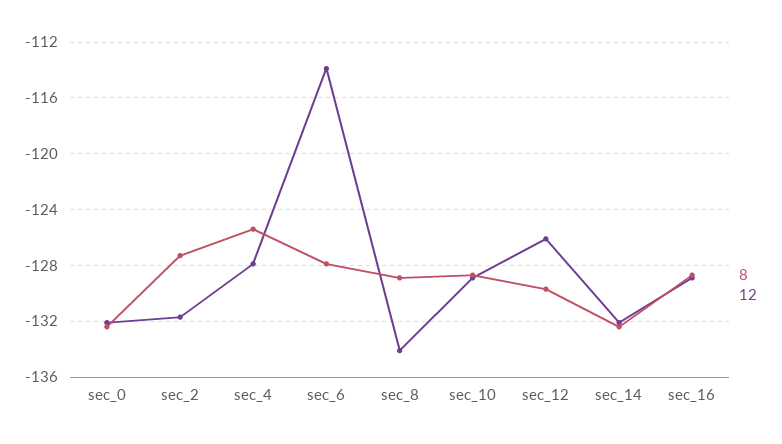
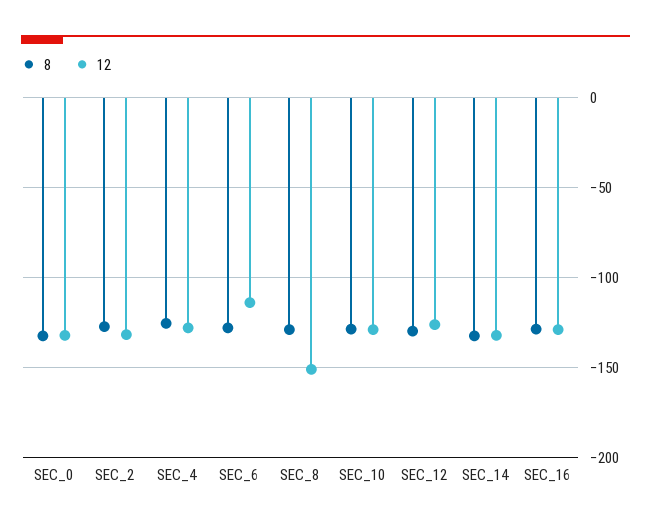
12, sec_8: -134 -> -150

